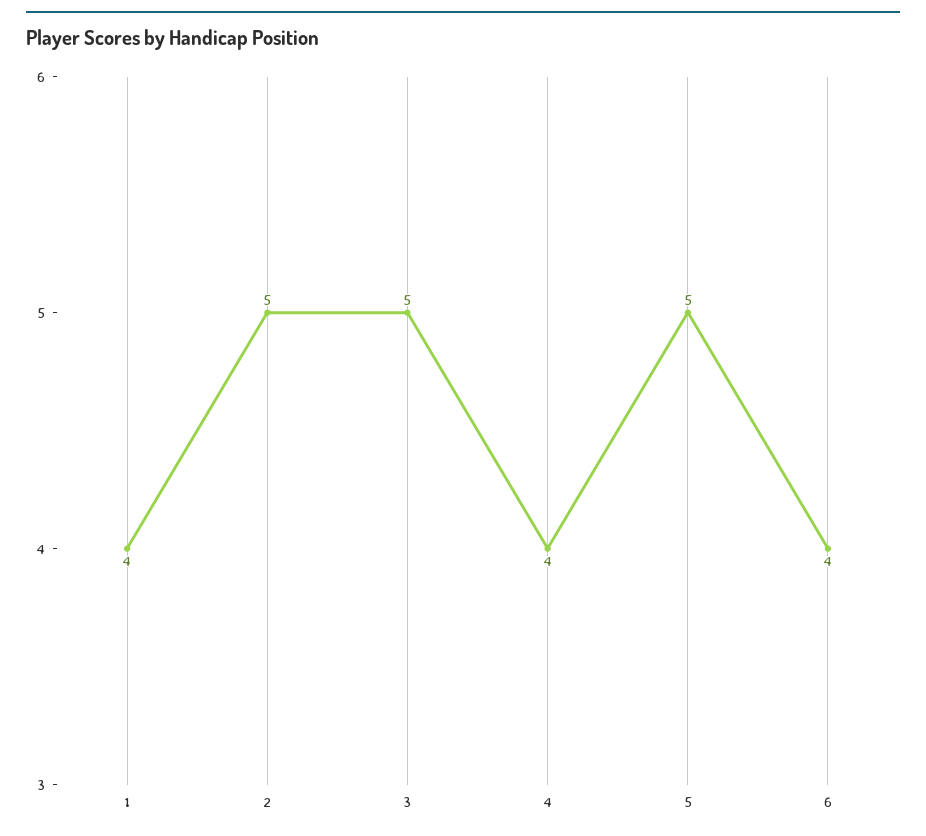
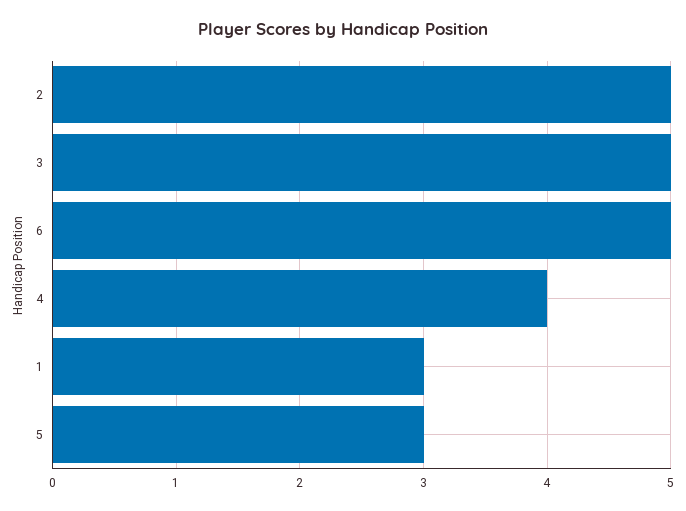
1: 4 -> 3
5: 5 -> 3
6: 4 -> 5

